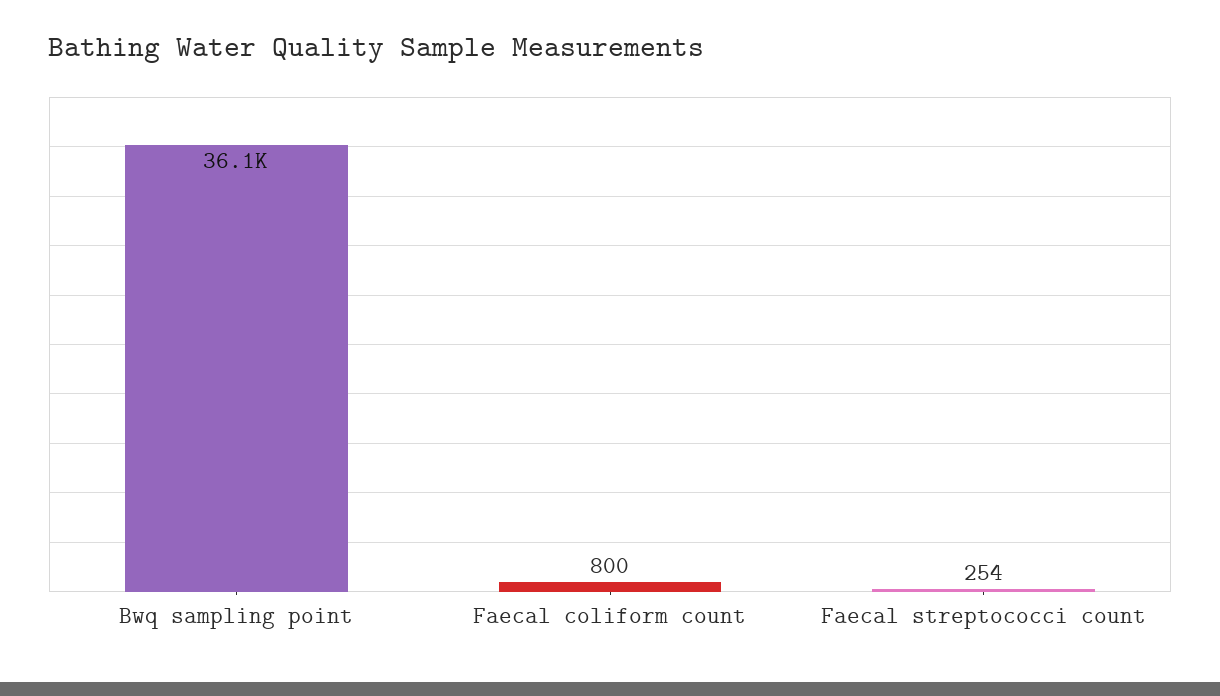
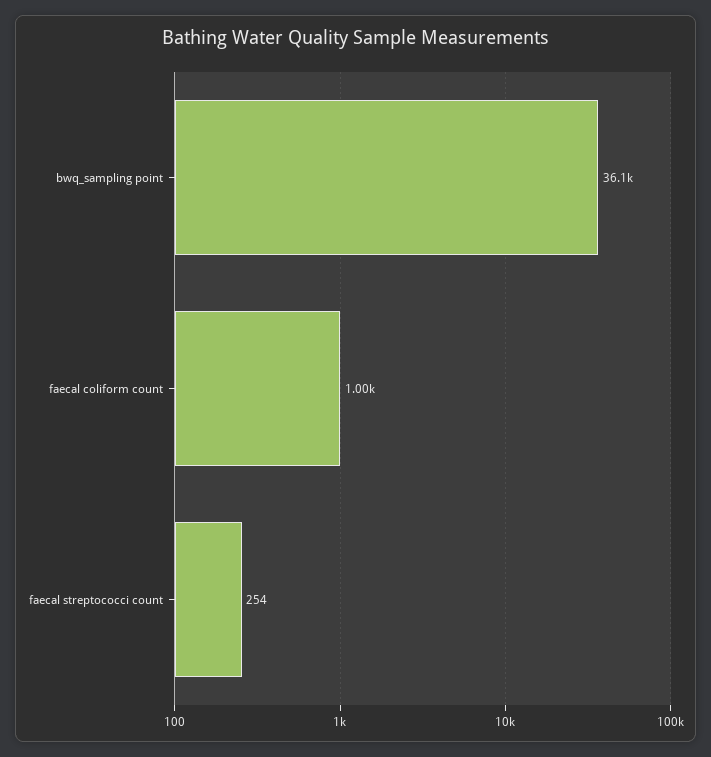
Faecal coliform count: 800 -> 1000

